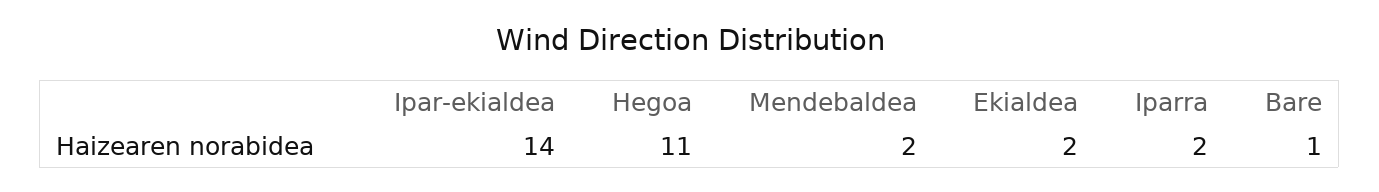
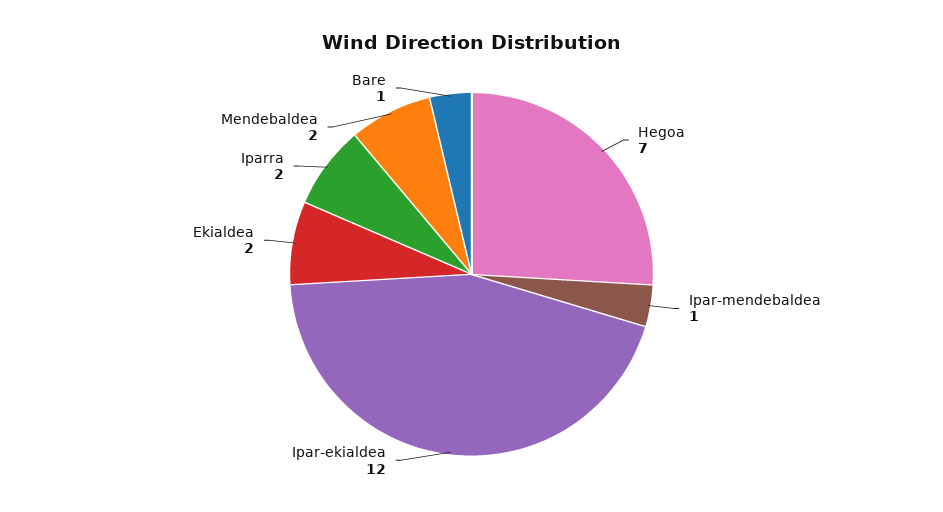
Ipar-ekialdea: 14 -> 12
Hegoa: 11 -> 7
Ipar-mendebaldea: none -> 1

